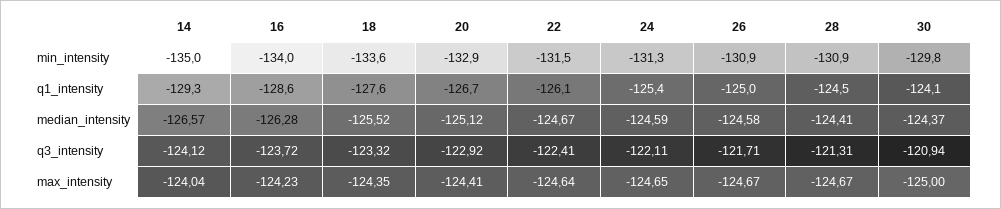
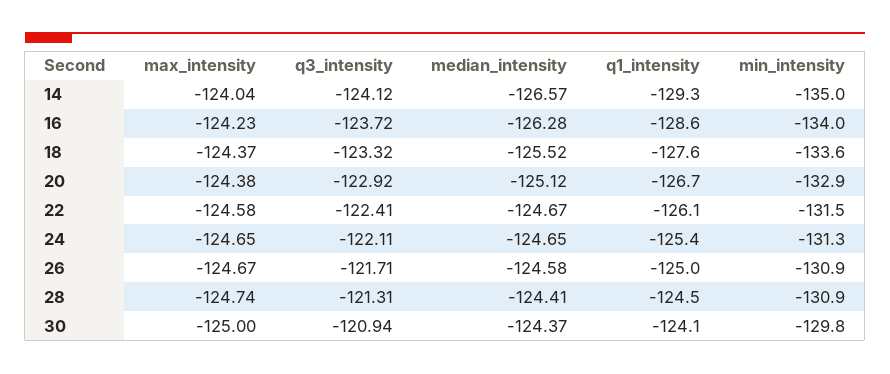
24, median_intensity: -124.59 -> -124.65
18, max_intensity: -124.35 -> -124.37
20, max_intensity: -124.41 -> -124.38
22, max_intensity: -124.64 -> -124.58
28, max_intensity: -124.67 -> -124.74

